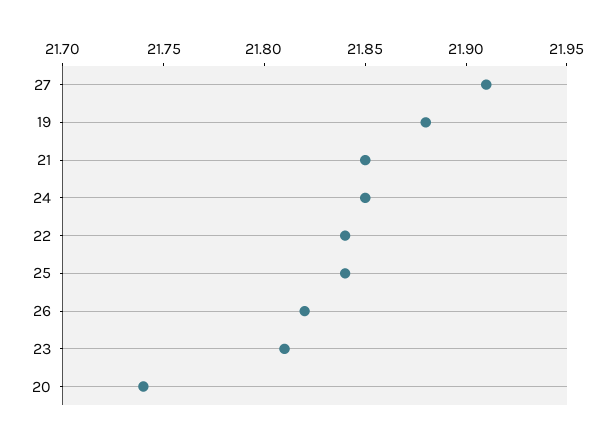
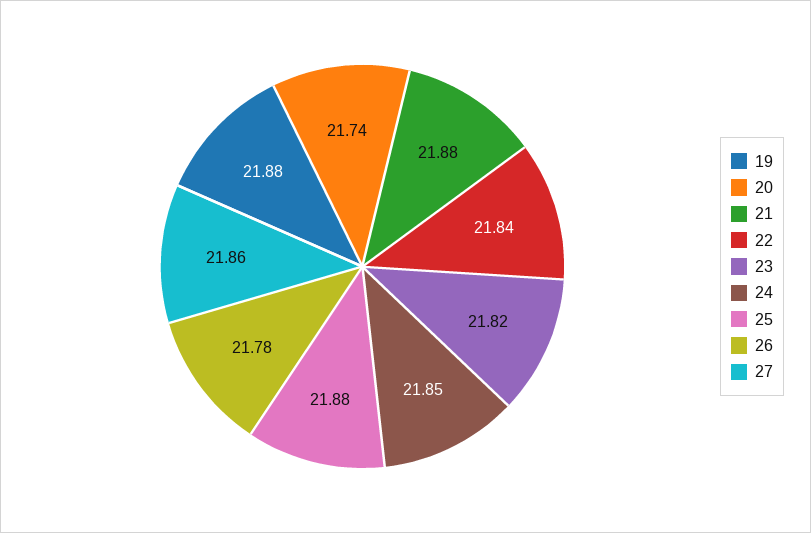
27: 21.91 -> 21.86
21: 21.85 -> 21.88
25: 21.84 -> 21.88
26: 21.82 -> 21.78
23: 21.81 -> 21.82

